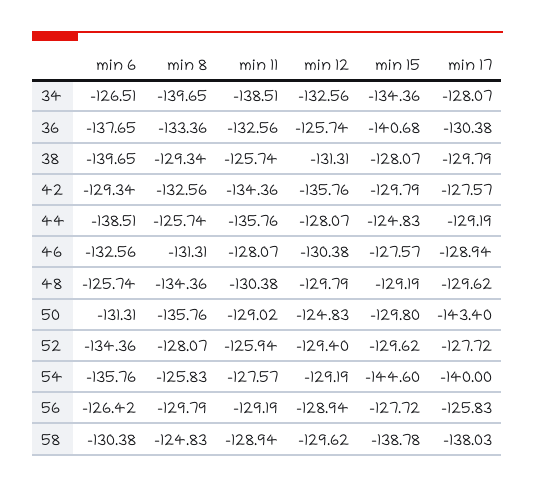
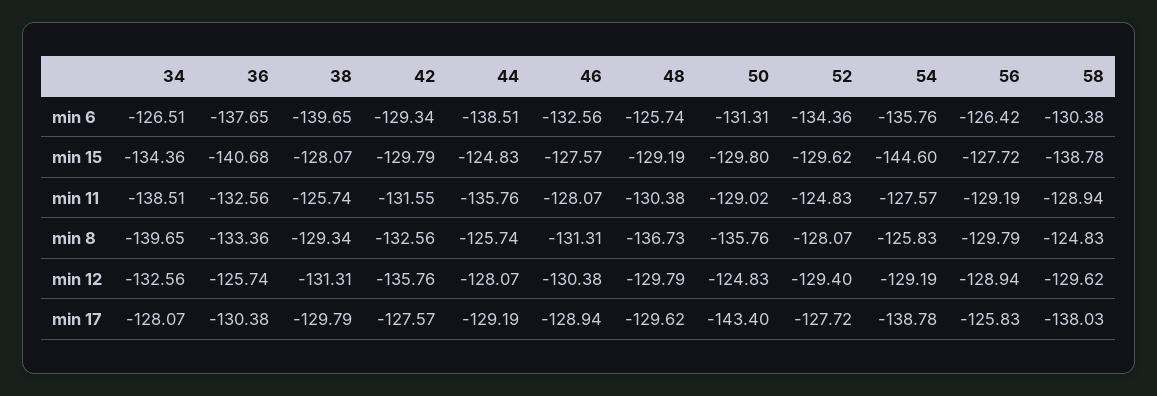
min 11, 42: -134.36 -> -131.55
min 8, 48: -134.36 -> -136.73
min 11, 52: -125.94 -> -124.83
min 17, 54: -140 -> -138.78

